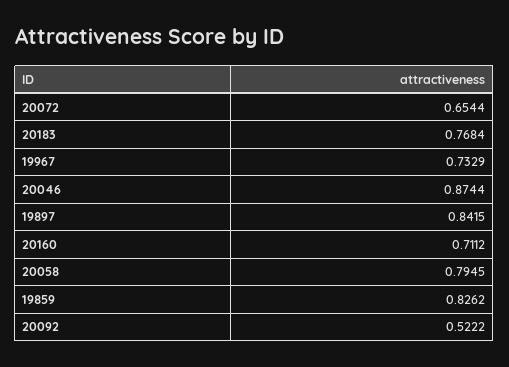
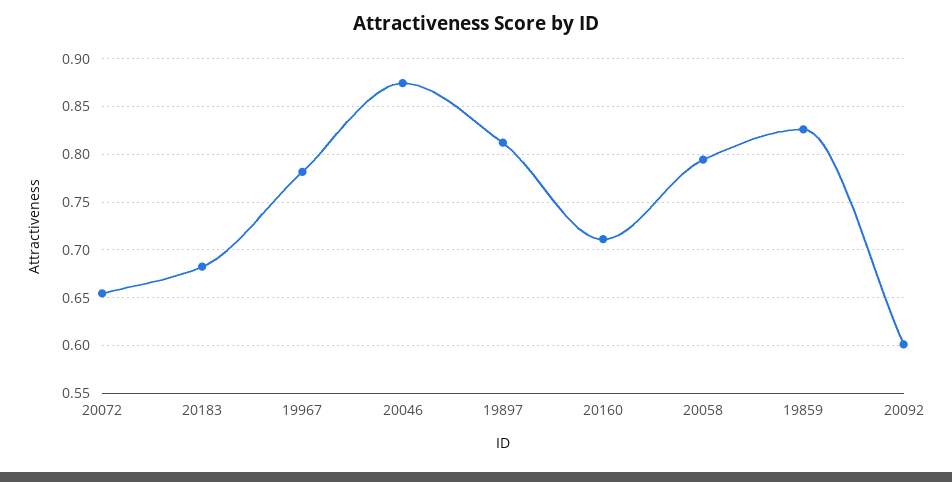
20183: 0.7684 -> 0.68
19967: 0.7329 -> 0.78
19897: 0.8415 -> 0.81
20092: 0.5222 -> 0.6

